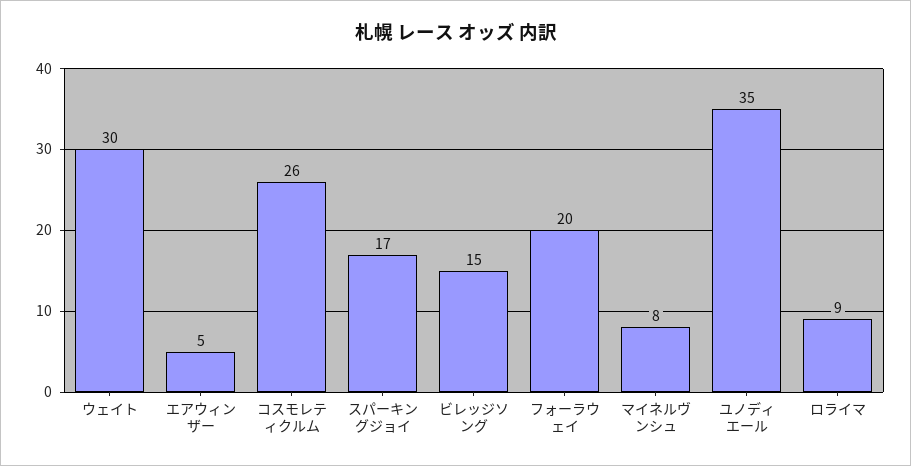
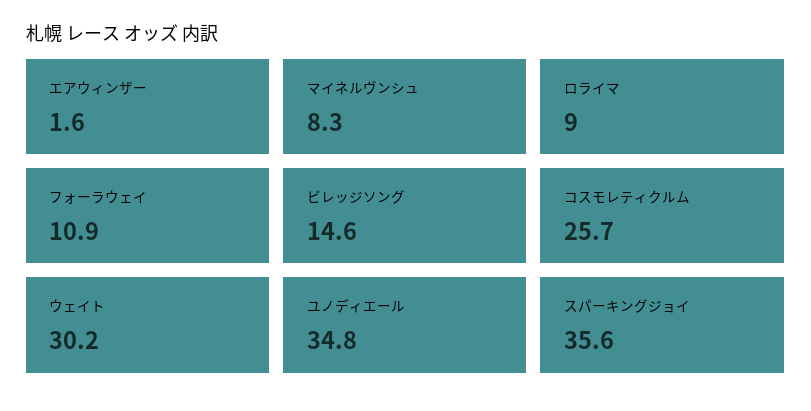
エアウィンザー: 5 -> 1.6
スパーキングジョイ: 17 -> 35.6
フォーラウェイ: 20 -> 10.9

